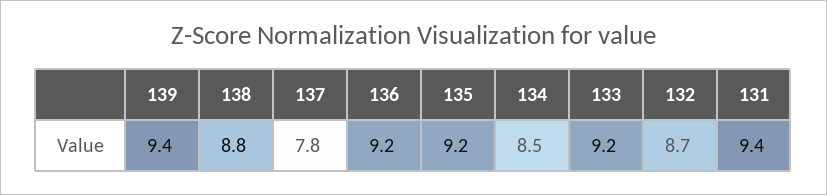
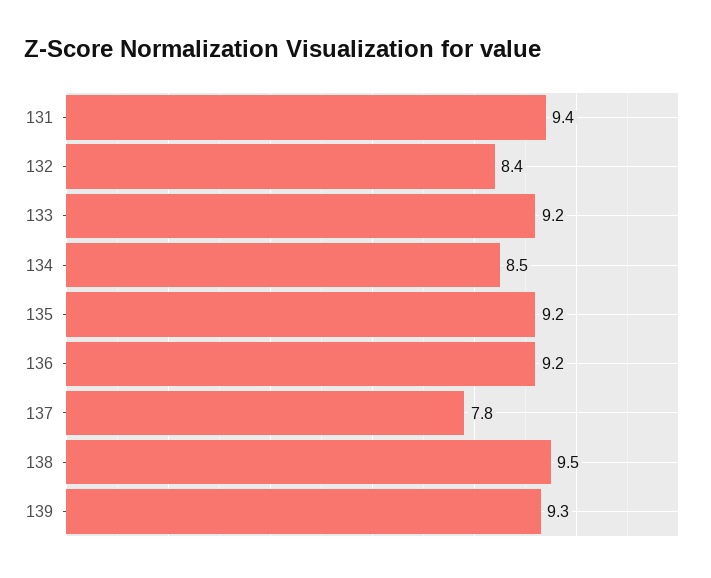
139: 9.4 -> 9.3
138: 8.8 -> 9.5
132: 8.7 -> 8.4

